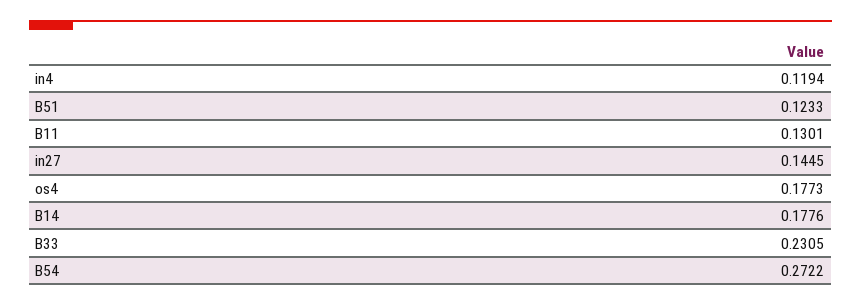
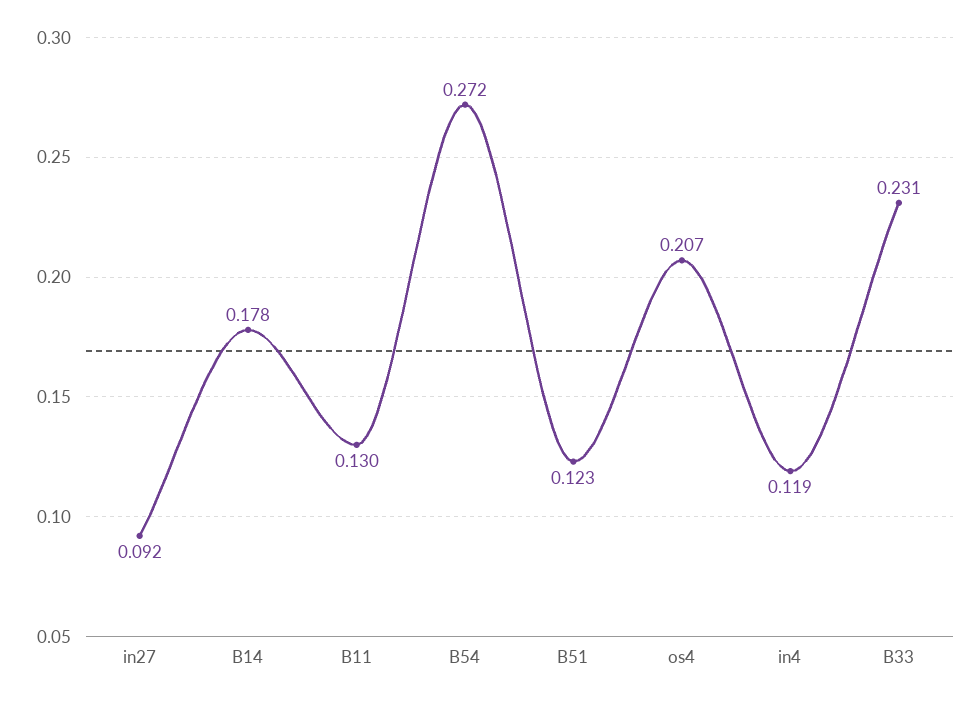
in27: 0.1445 -> 0.092
os4: 0.1773 -> 0.207

